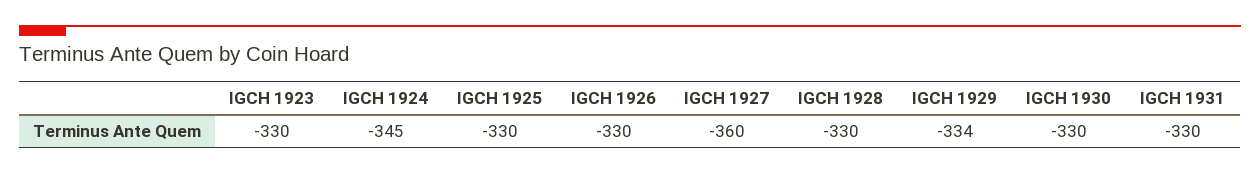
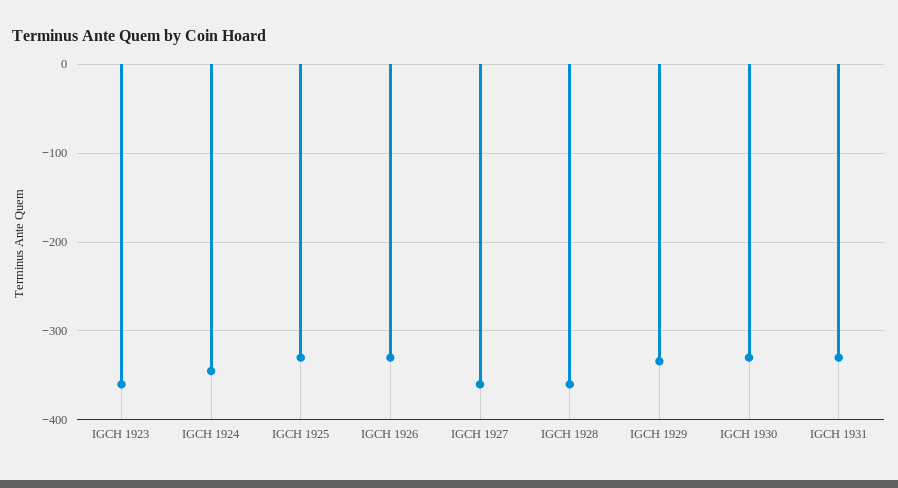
IGCH 1923: -330 -> -360
IGCH 1928: -330 -> -360

